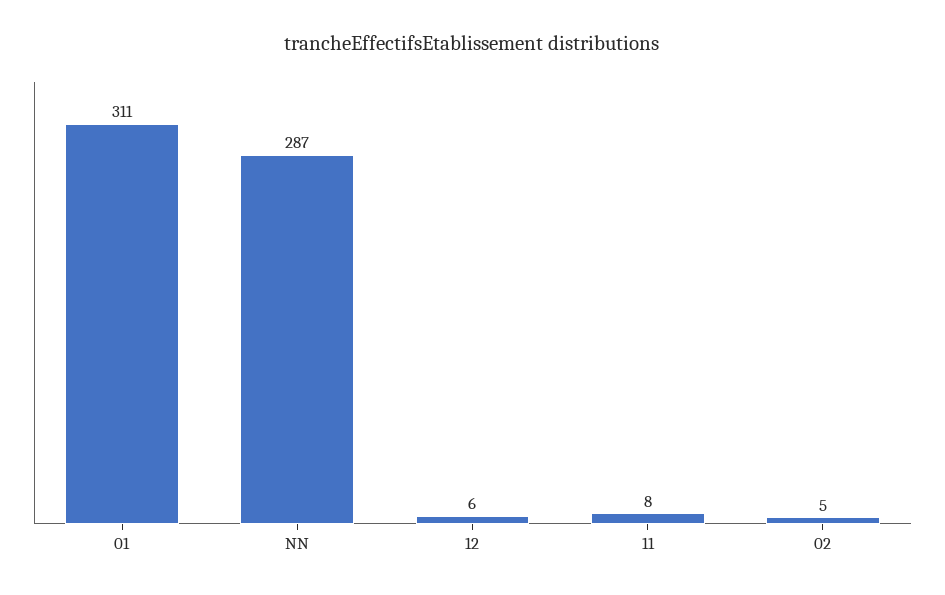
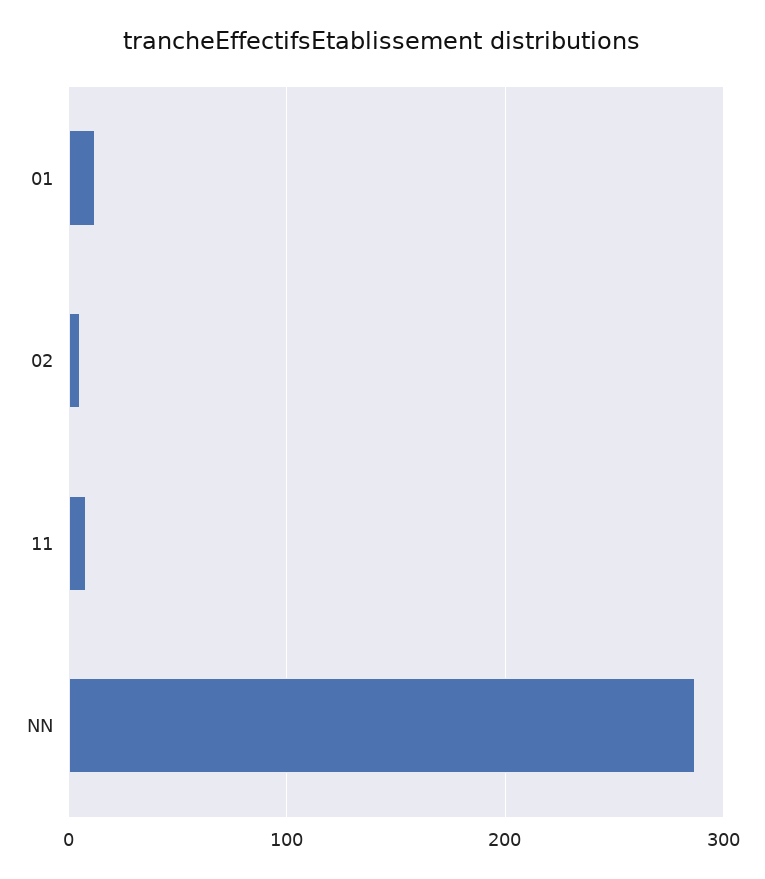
01: 311 -> 10
12: 6 -> none

